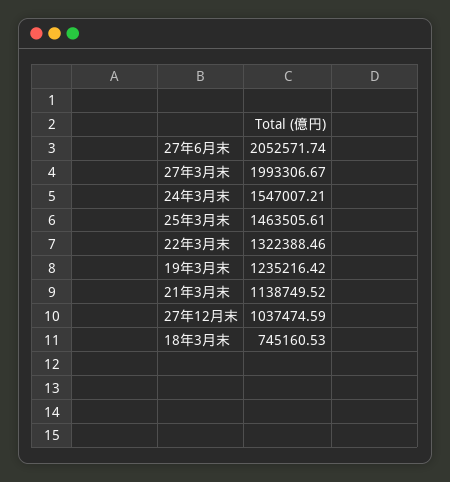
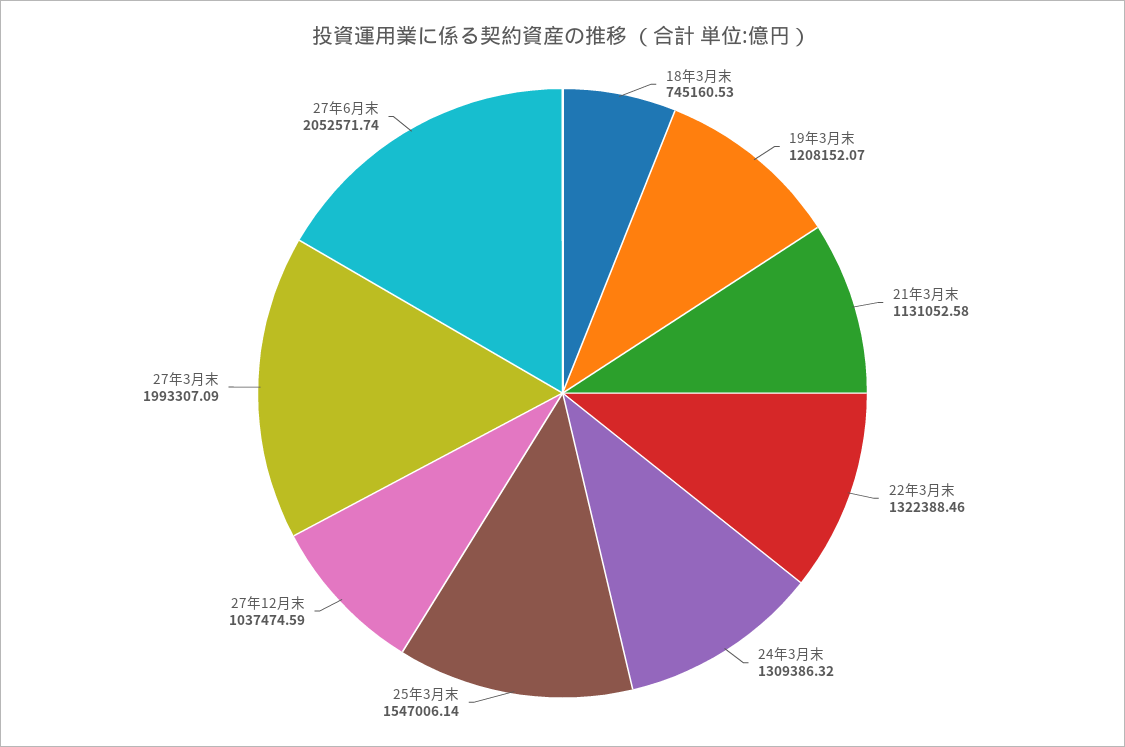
27年3月末: 1993306.67 -> 1993307.09
24年3月末: 1547007.21 -> 1309386.32
25年3月末: 1463505.61 -> 1547006.14
19年3月末: 1235216.42 -> 1208152.07
21年3月末: 1138749.52 -> 1131052.58

